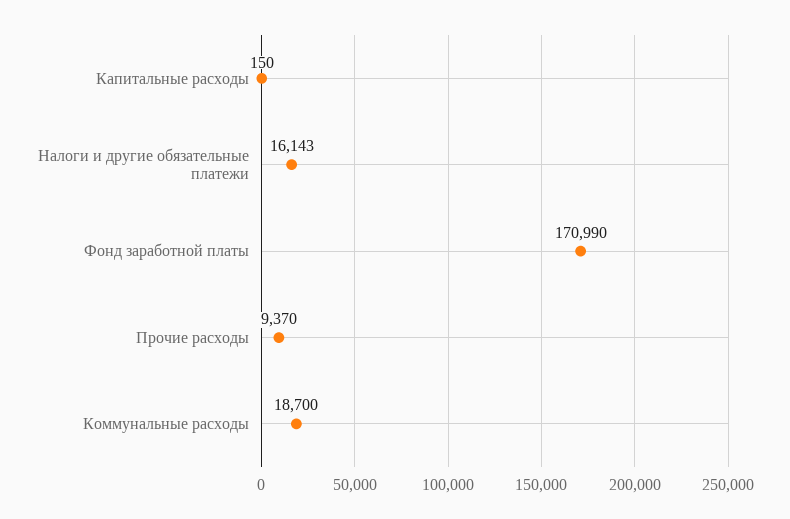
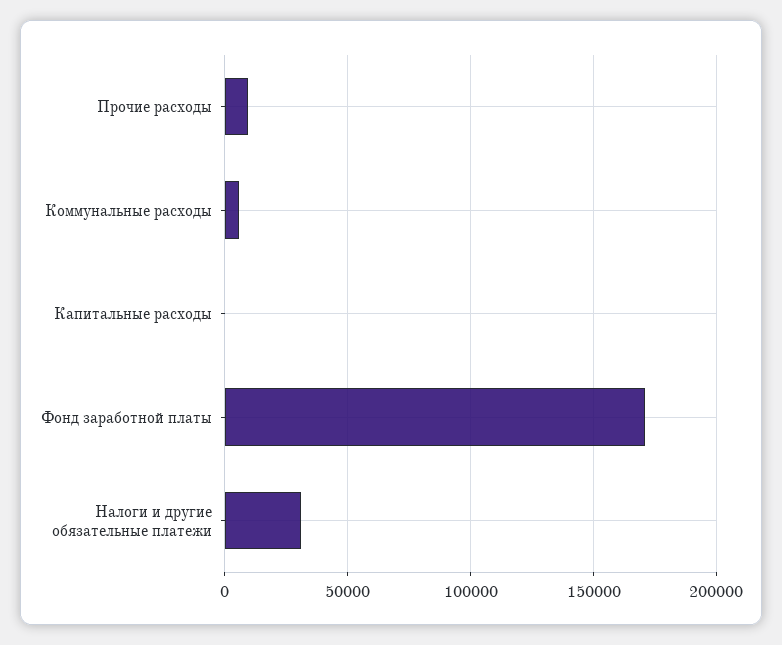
Налоги и другие обязательные платежи: 16143 -> 30000
Коммунальные расходы: 18700 -> 5000

